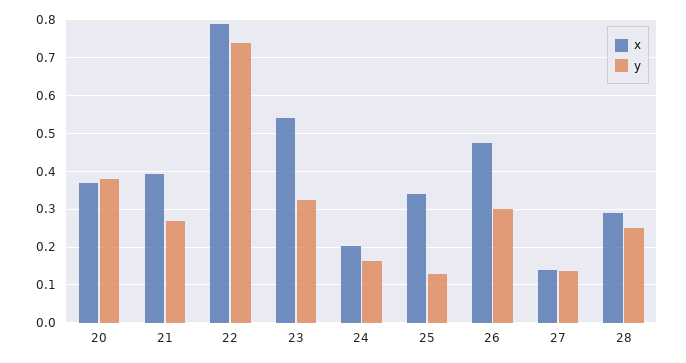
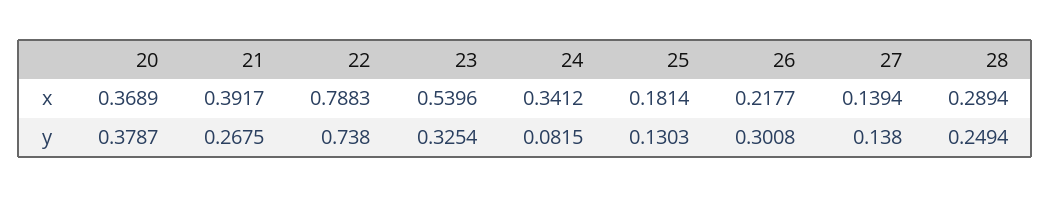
x, 24: 0.2 -> 0.3412
y, 24: 0.16 -> 0.0815
x, 25: 0.34 -> 0.1814
x, 26: 0.48 -> 0.2177

